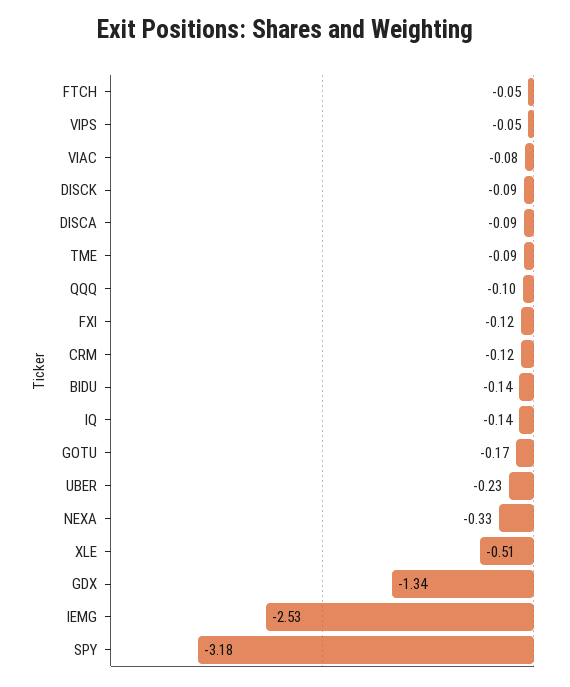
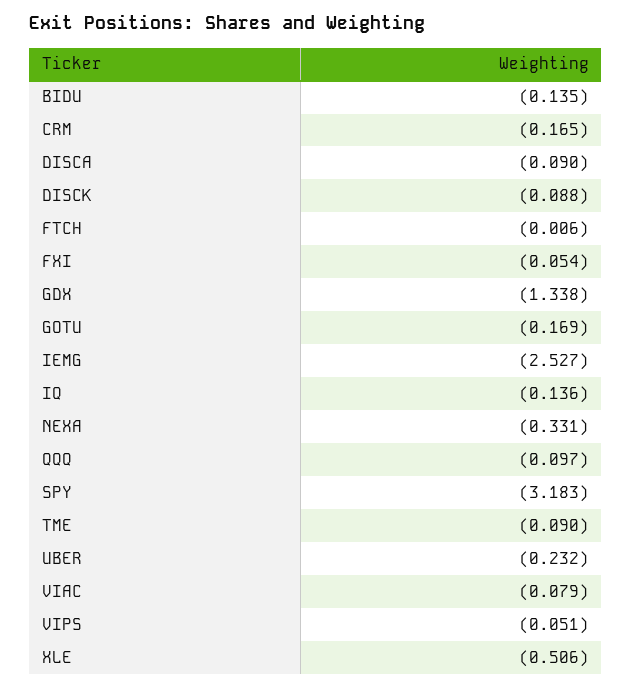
FTCH: -0.05 -> -0.006
FXI: -0.12 -> -0.054
CRM: -0.12 -> -0.165

